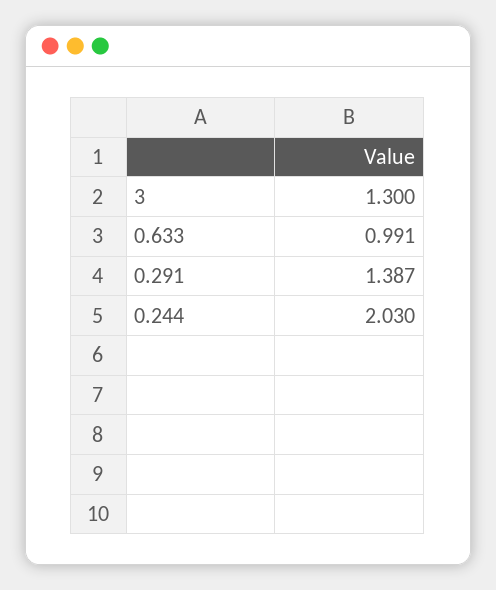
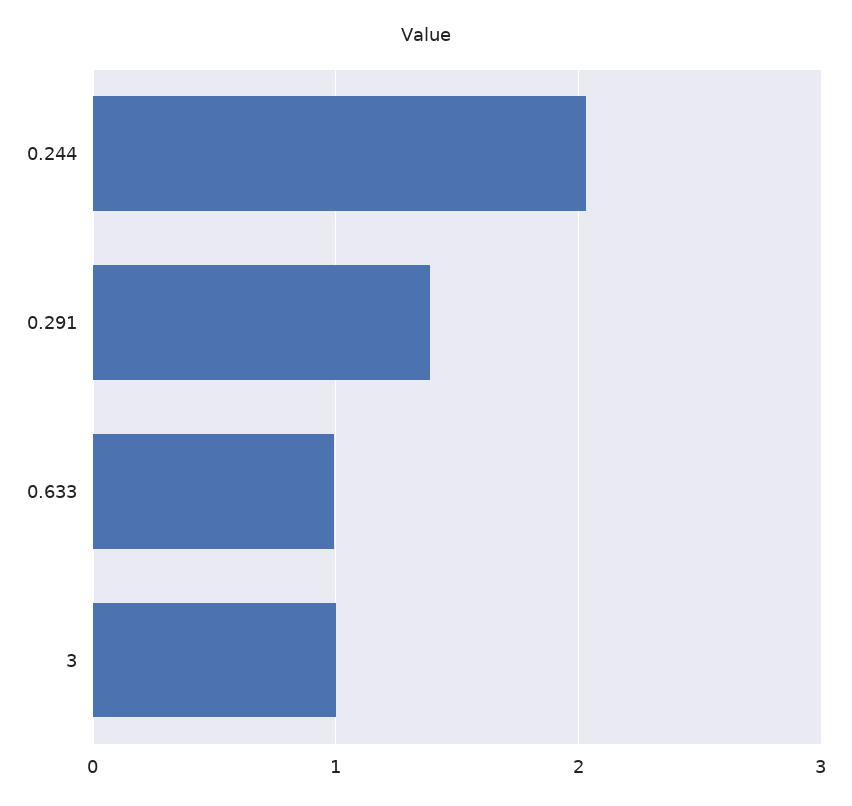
3: 1.3 -> 1

